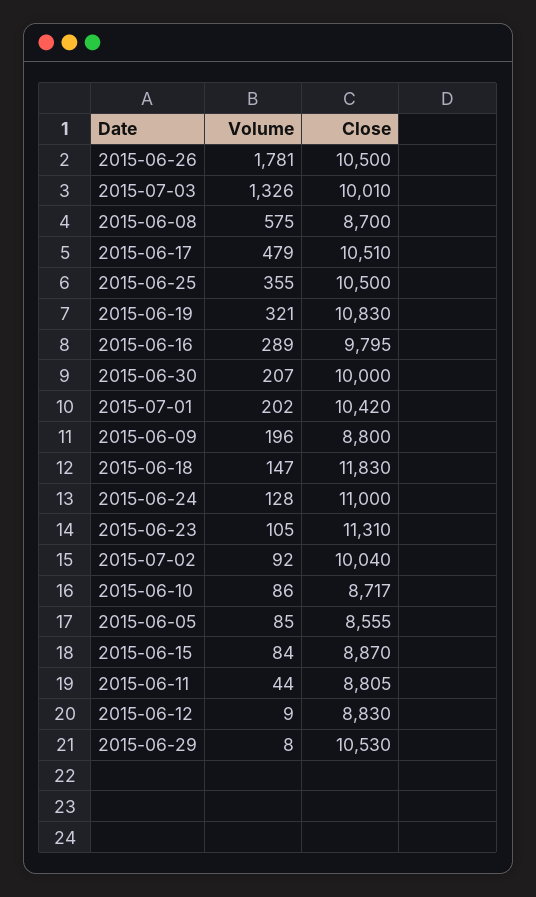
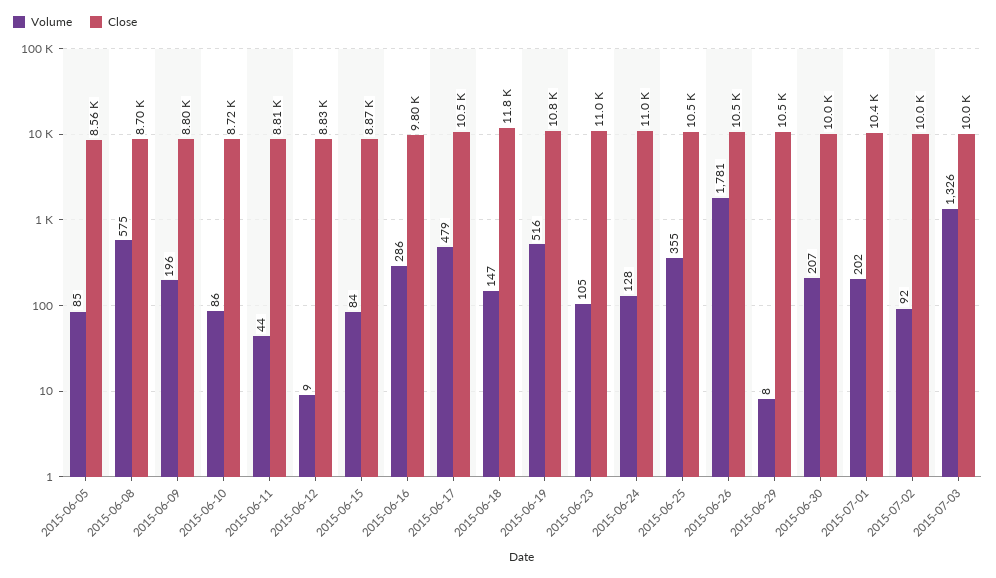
Volume, 2015-06-19: 321 -> 516
Volume, 2015-06-16: 289 -> 286
Close, 2015-06-23: 11310 -> 11000

